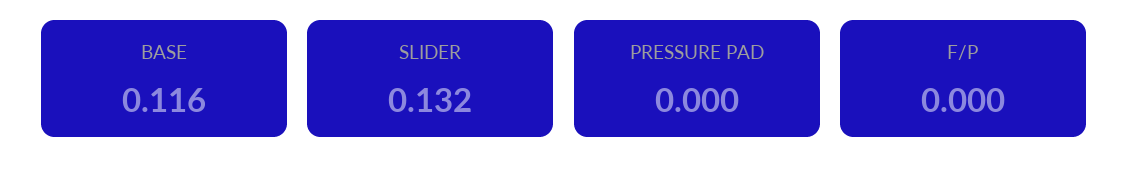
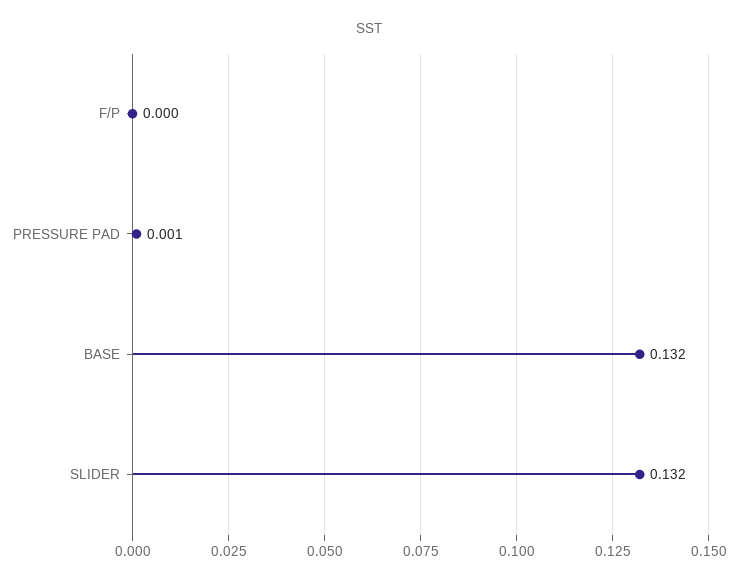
BASE: 0.116 -> 0.132
PRESSURE PAD: 0 -> 0.001

